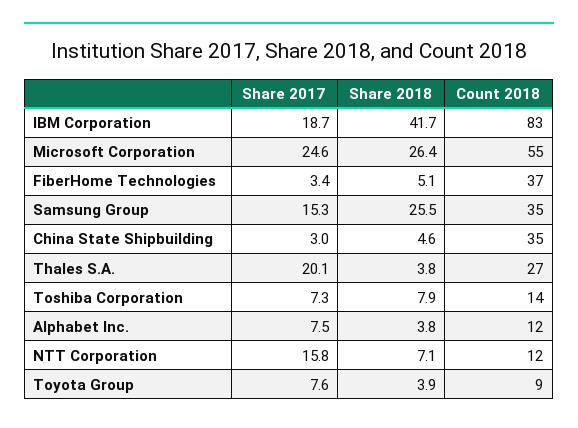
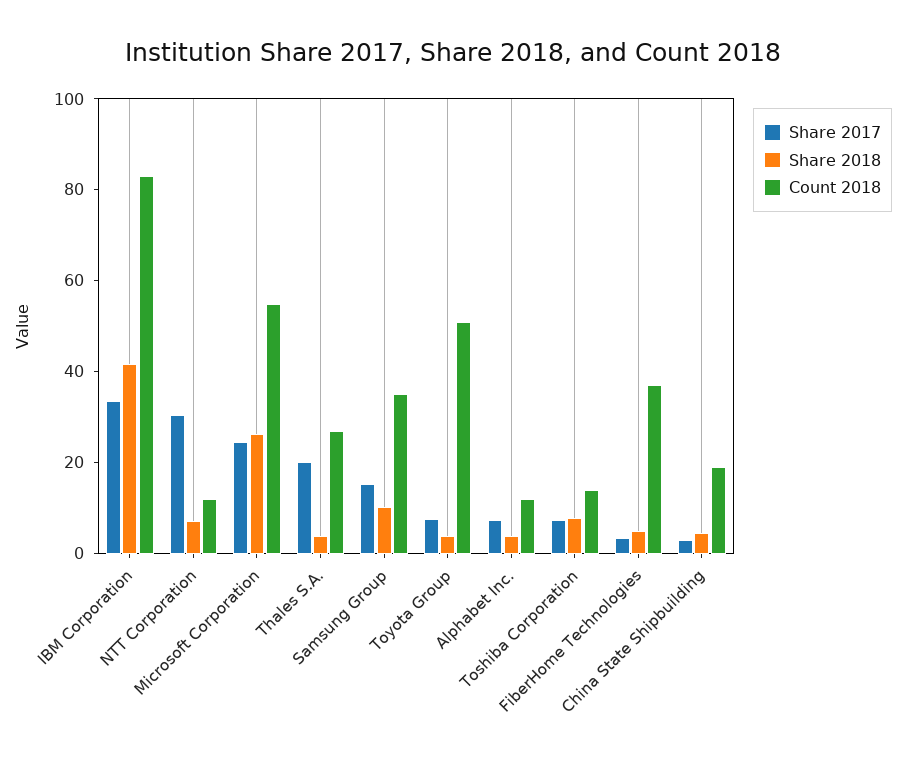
Share 2017, IBM Corporation: 18.7 -> 35
Share 2018, Samsung Group: 25.5 -> 10
Count 2018, China State Shipbuilding: 35 -> 20
Share 2017, NTT Corporation: 15.8 -> 30
Count 2018, Toyota Group: 9 -> 50

